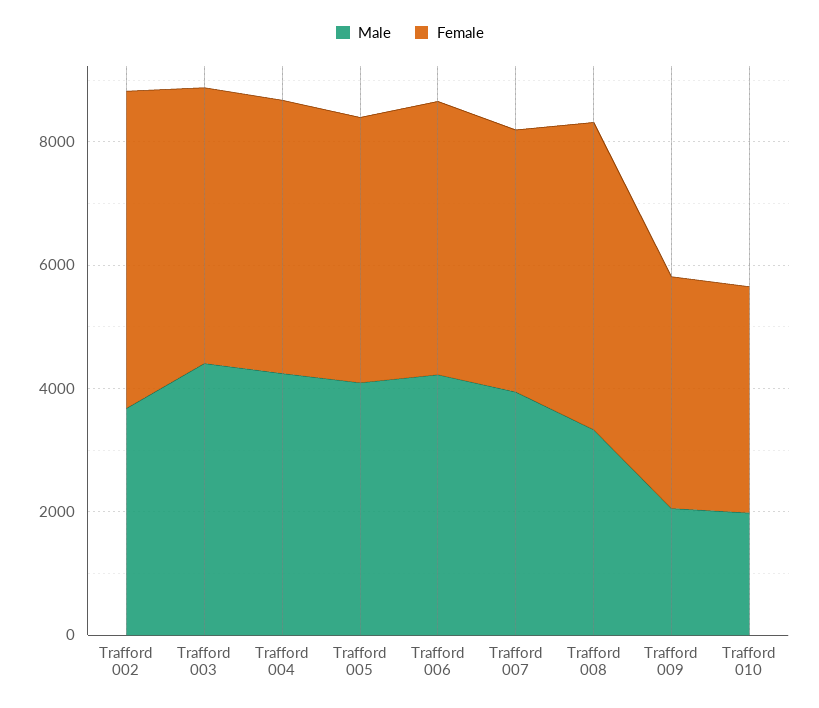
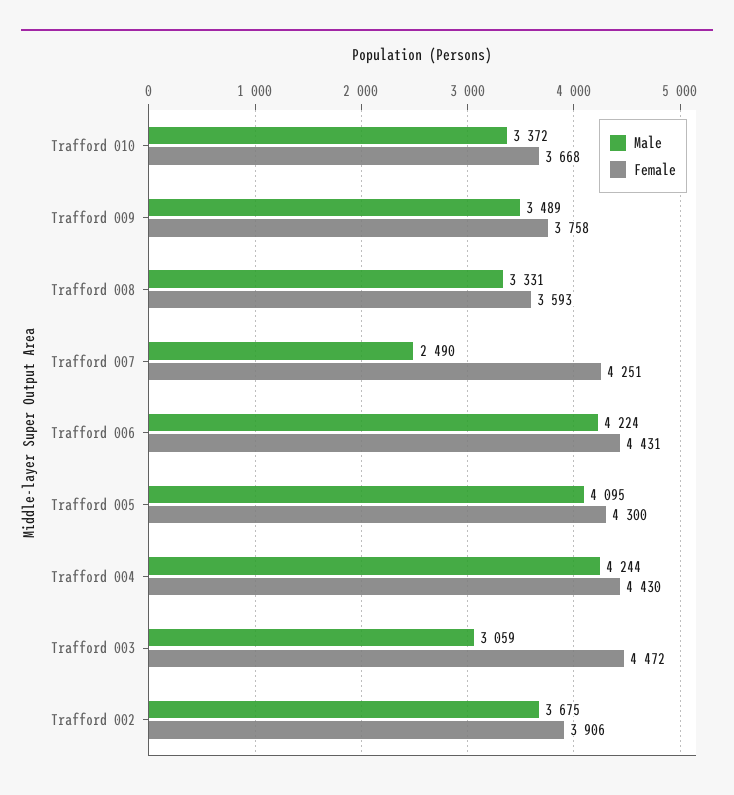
Female, Trafford 002: 5000 -> 3906
Male, Trafford 003: 4500 -> 3059
Male, Trafford 007: 4000 -> 2490
Female, Trafford 008: 5000 -> 3593
Male, Trafford 009: 2000 -> 3489
Male, Trafford 010: 2000 -> 3372

